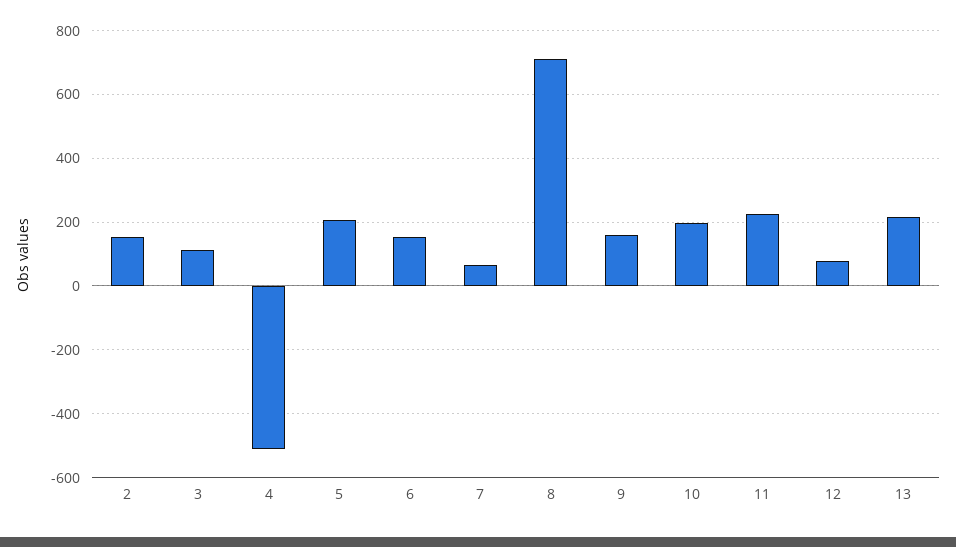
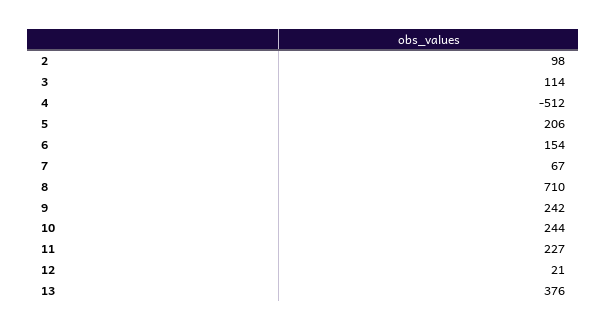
2: 160 -> 98
9: 160 -> 242
10: 200 -> 244
12: 80 -> 21
13: 220 -> 376

